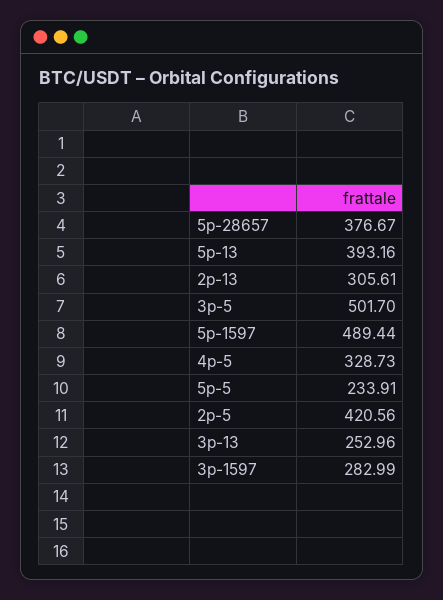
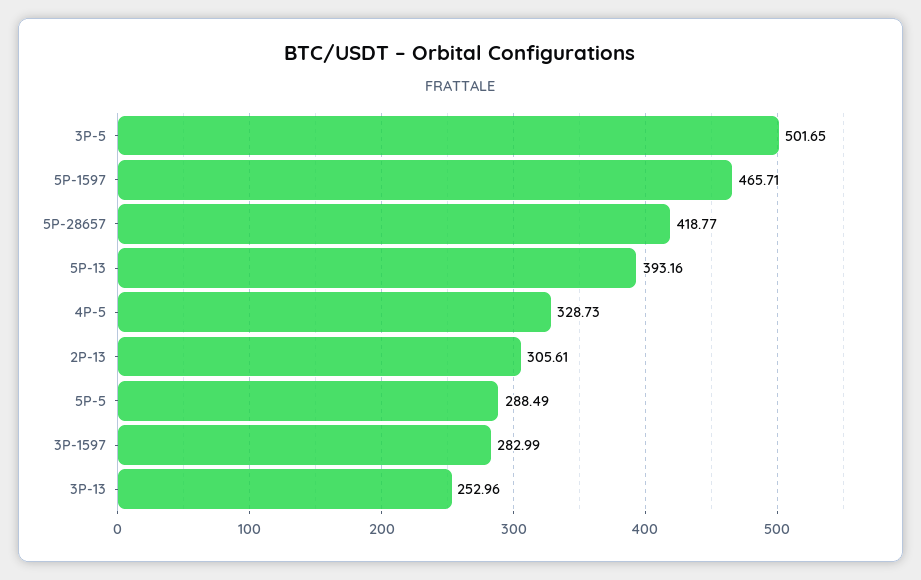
5p-28657: 376.67 -> 418.77
3p-5: 501.7 -> 501.65
5p-1597: 489.44 -> 465.71
5p-5: 233.91 -> 288.49
2p-5: 420.56 -> none

